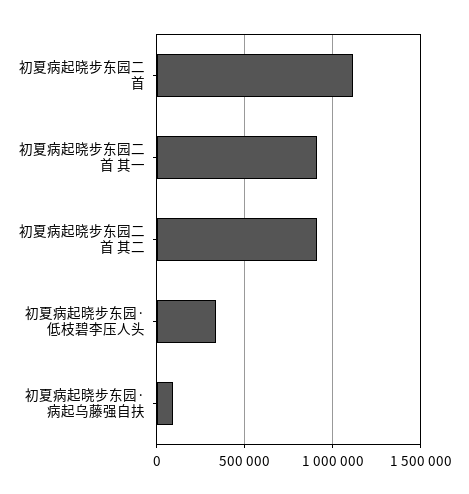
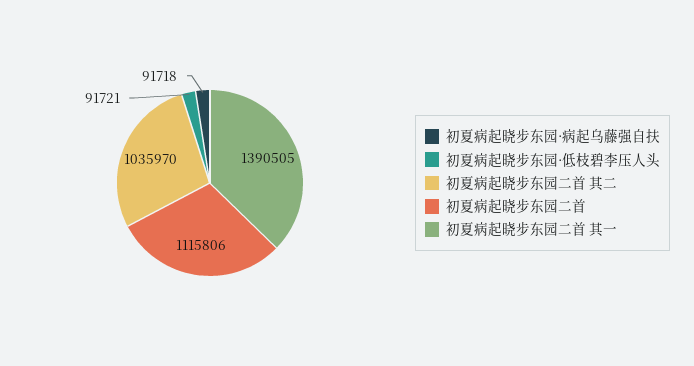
初夏病起晓步东园二首 其一: 900000 -> 1390505
初夏病起晓步东园二首 其二: 900000 -> 1035970
初夏病起晓步东园·低枝碧李压人头: 350000 -> 91721

